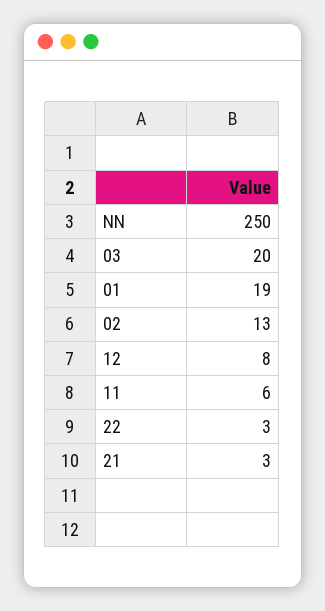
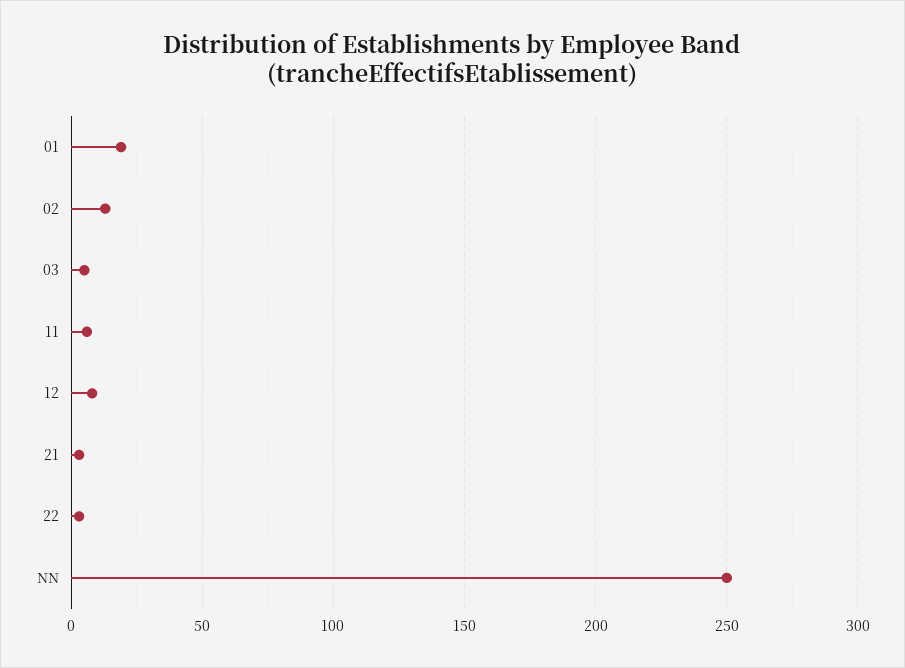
03: 20 -> 5

